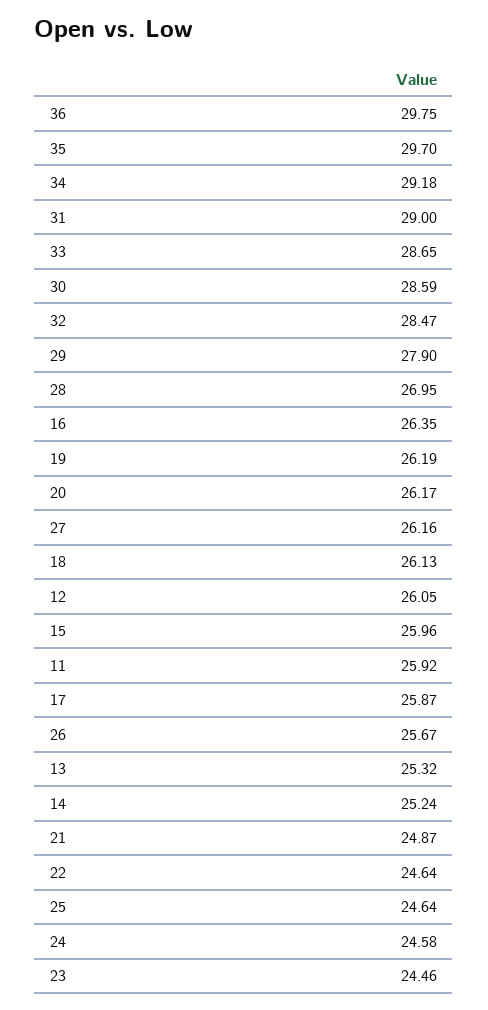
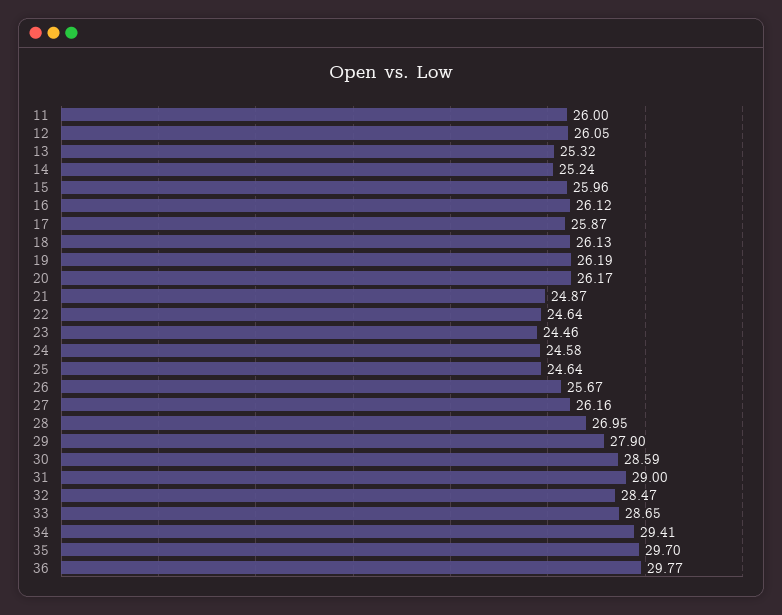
36: 29.75 -> 29.77
34: 29.18 -> 29.41
16: 26.35 -> 26.12
11: 25.92 -> 26

